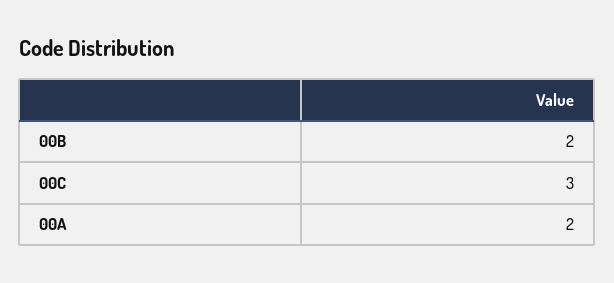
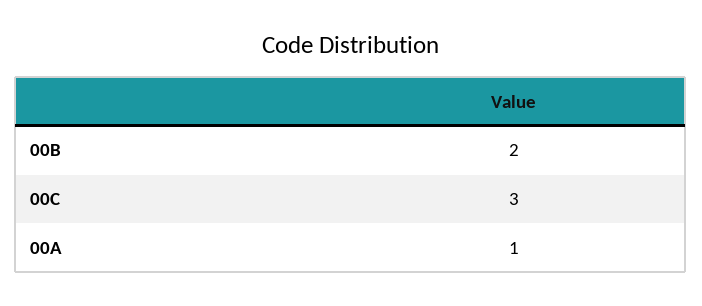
00A: 2 -> 1

